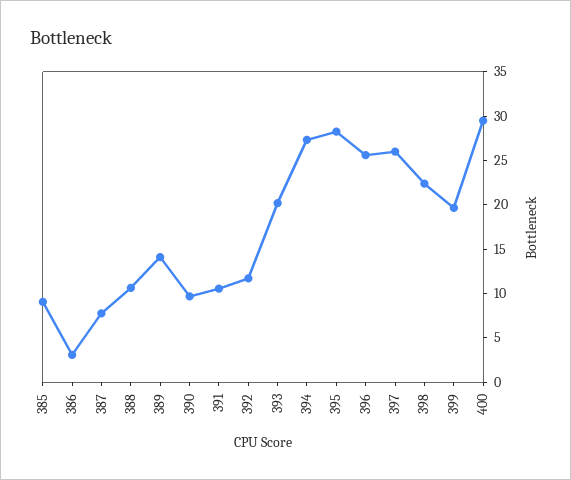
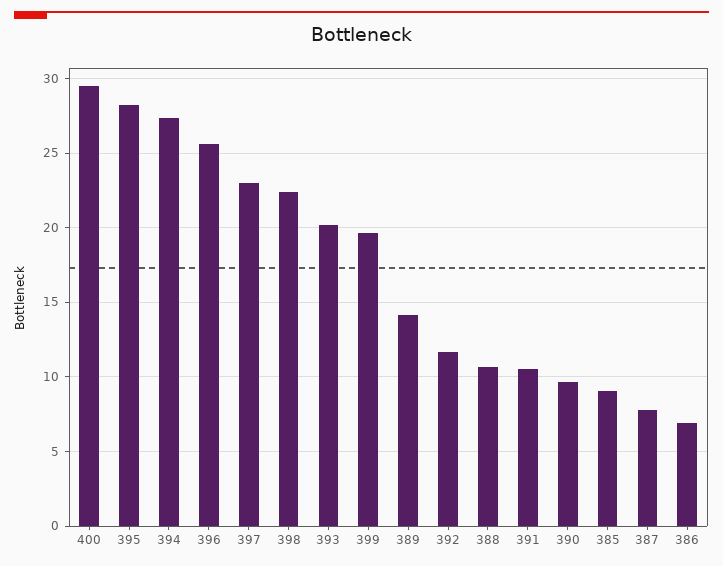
386: 3 -> 7
397: 26 -> 23

